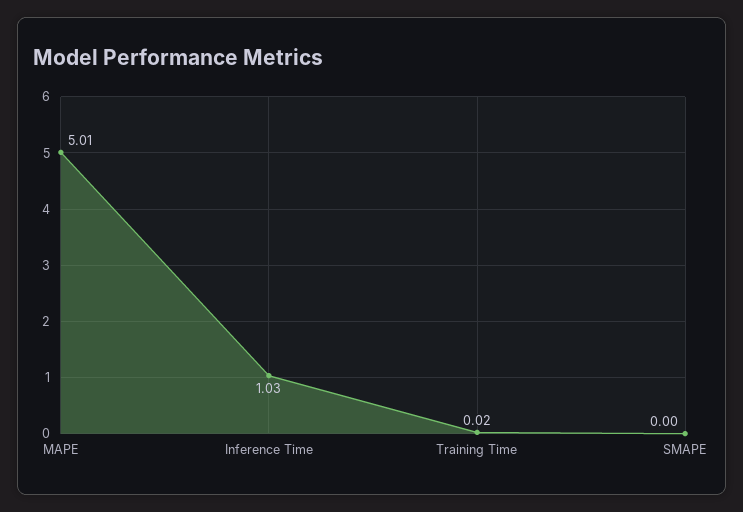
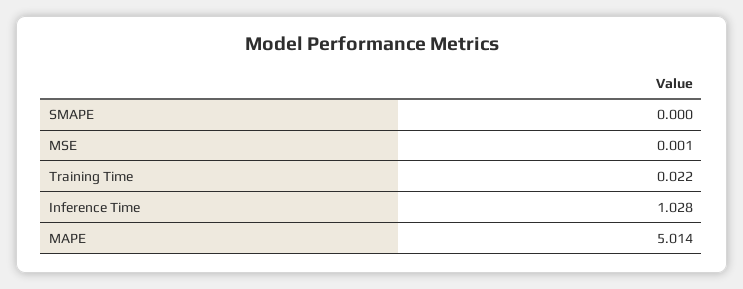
MSE: none -> 0.001

